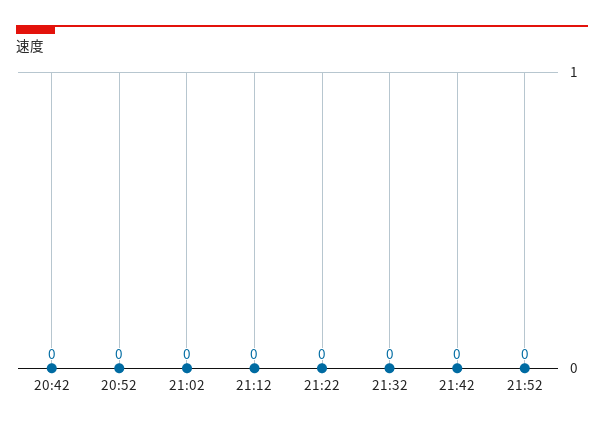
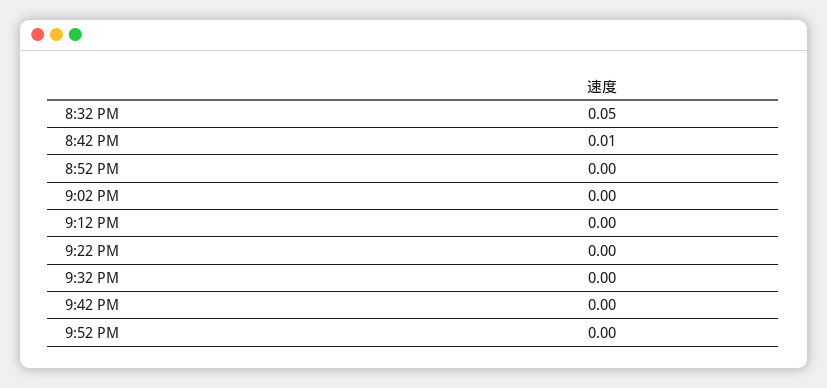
20:42: 0 -> 0.01
8:32 PM: none -> 0.05

